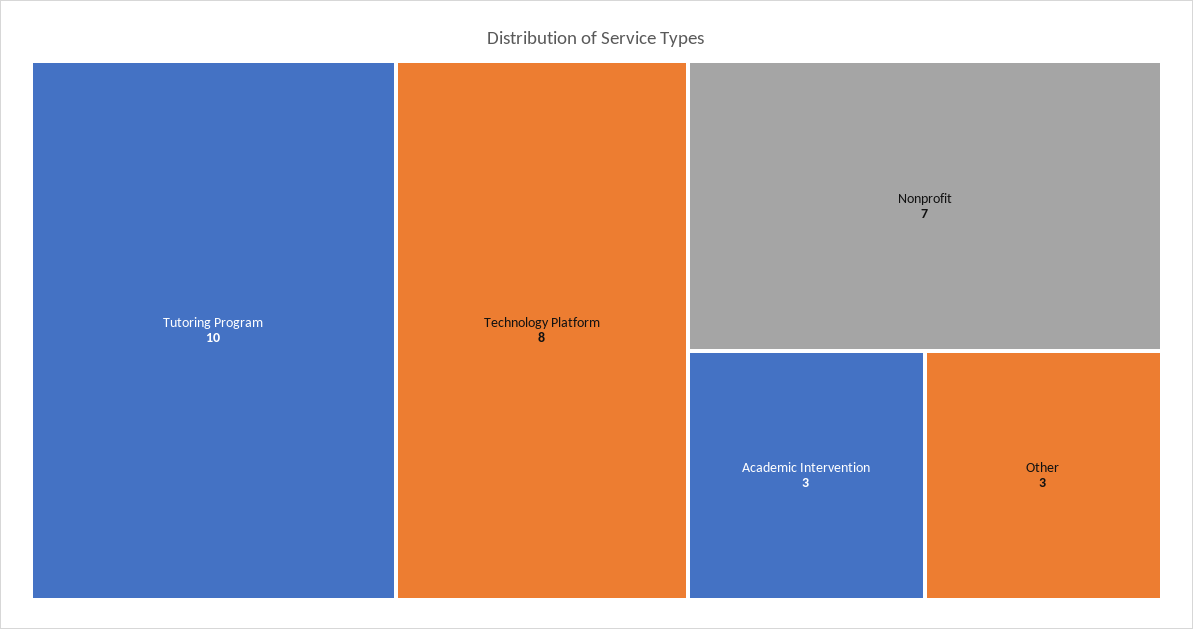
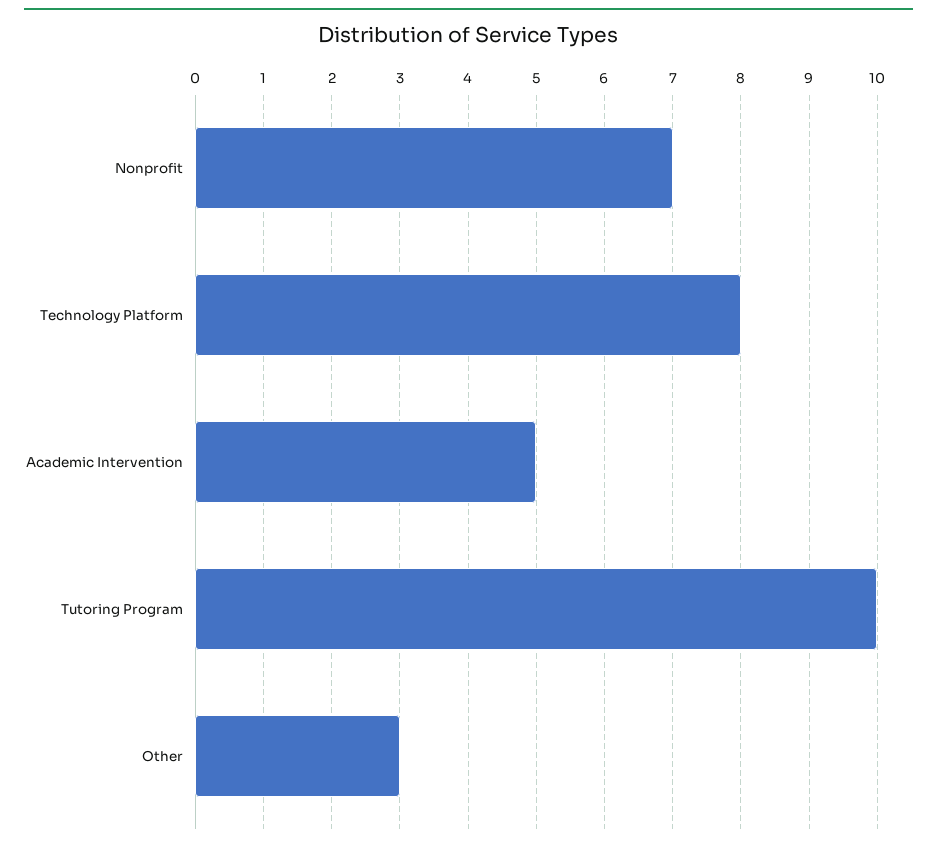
Academic Intervention: 3 -> 5

